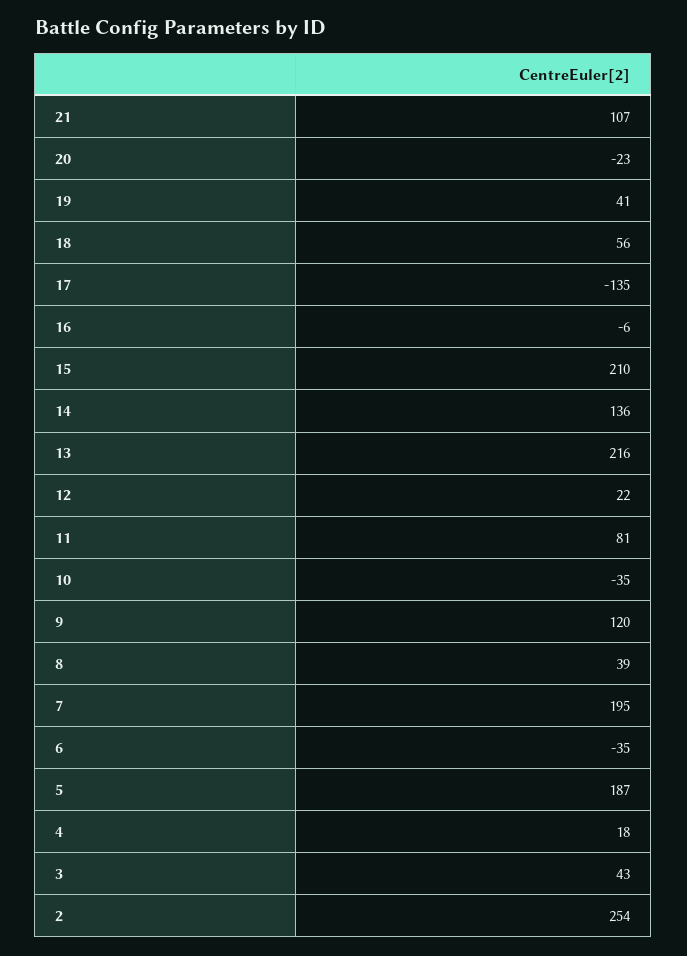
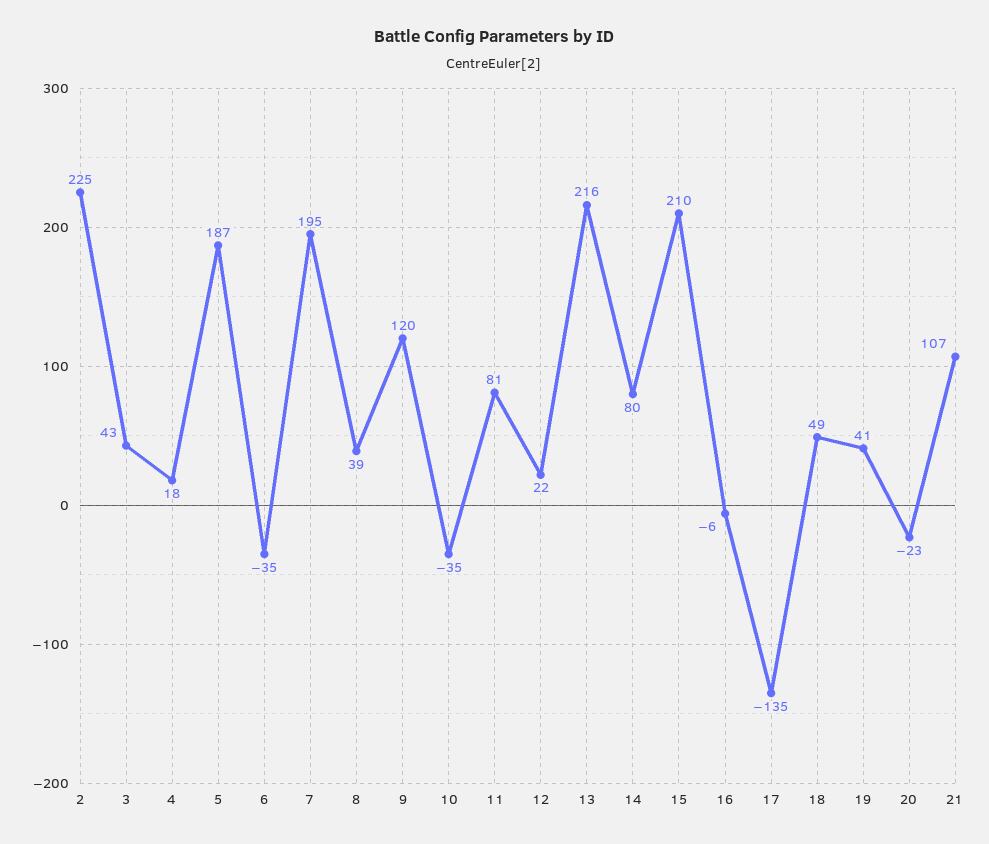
18: 56 -> 49
14: 136 -> 80
2: 254 -> 225

